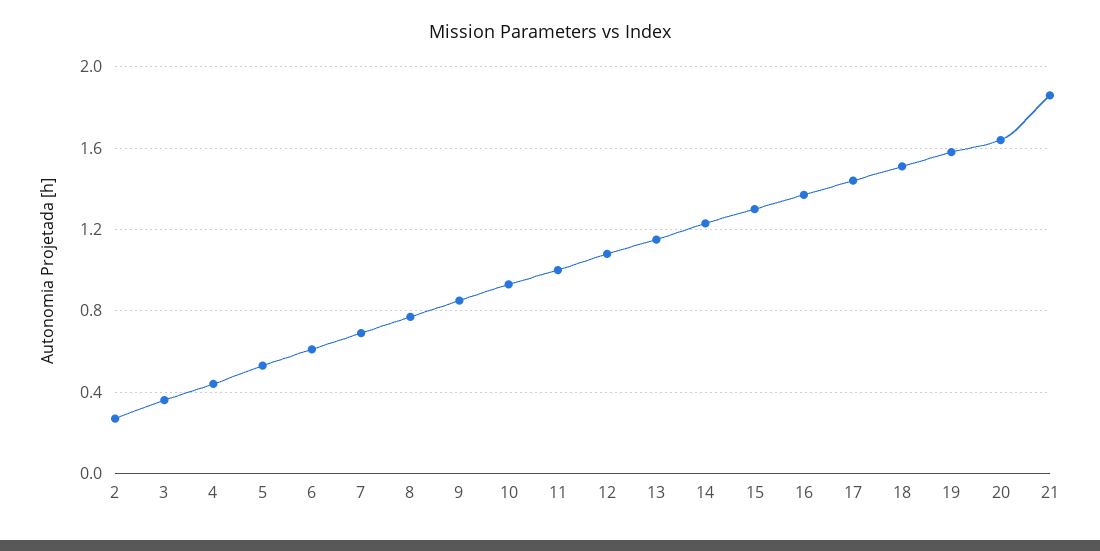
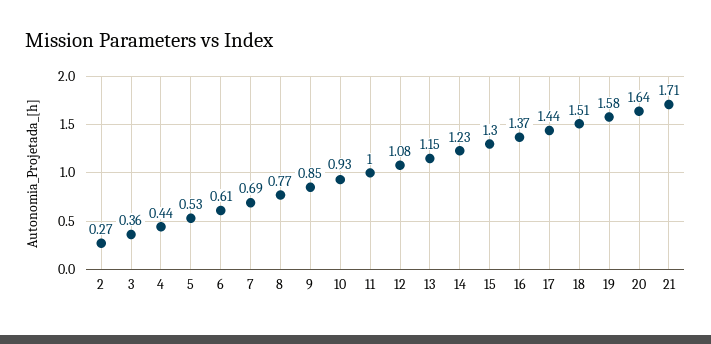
21: 1.85 -> 1.71

